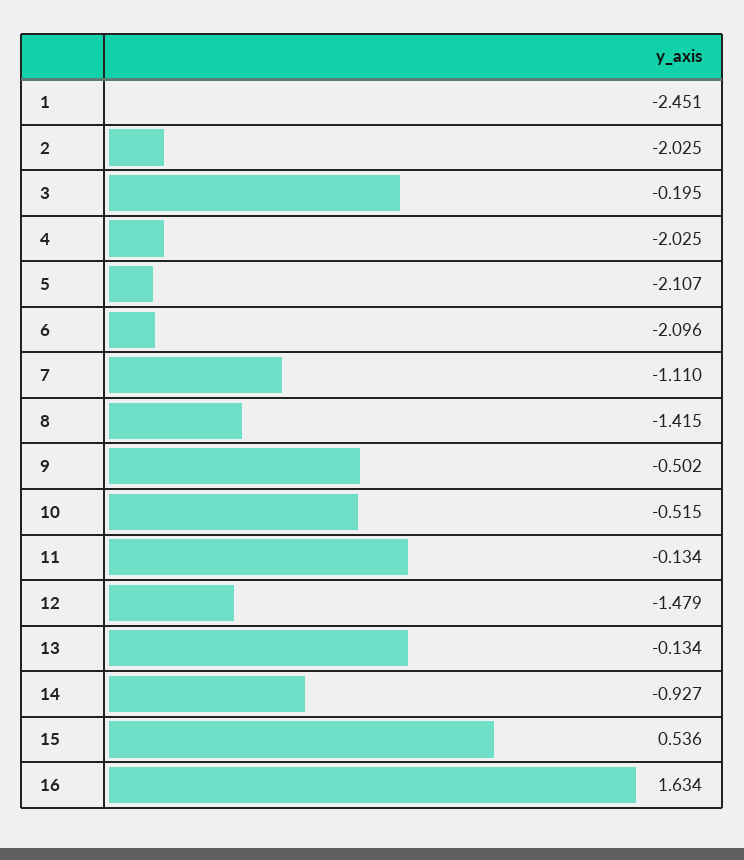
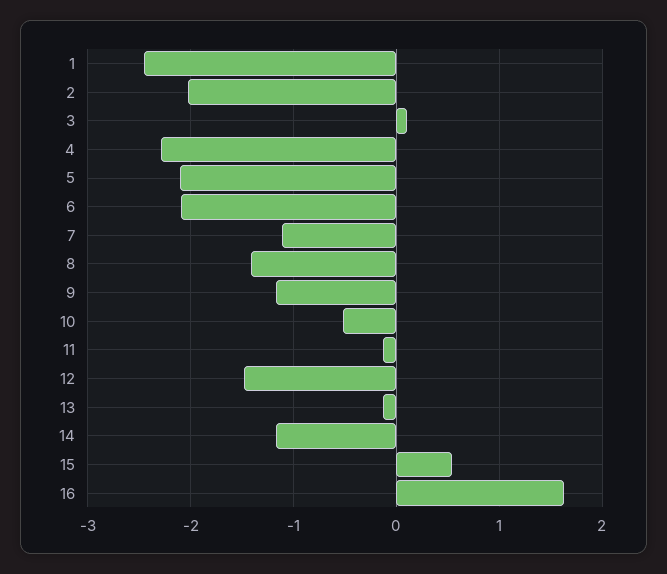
3: -0.195 -> 0.1
4: -2.025 -> -2.3
9: -0.502 -> -1.2
14: -0.927 -> -1.2

